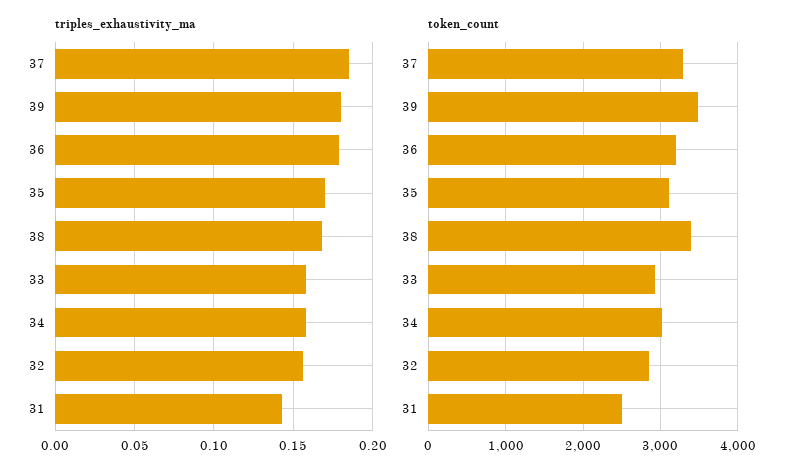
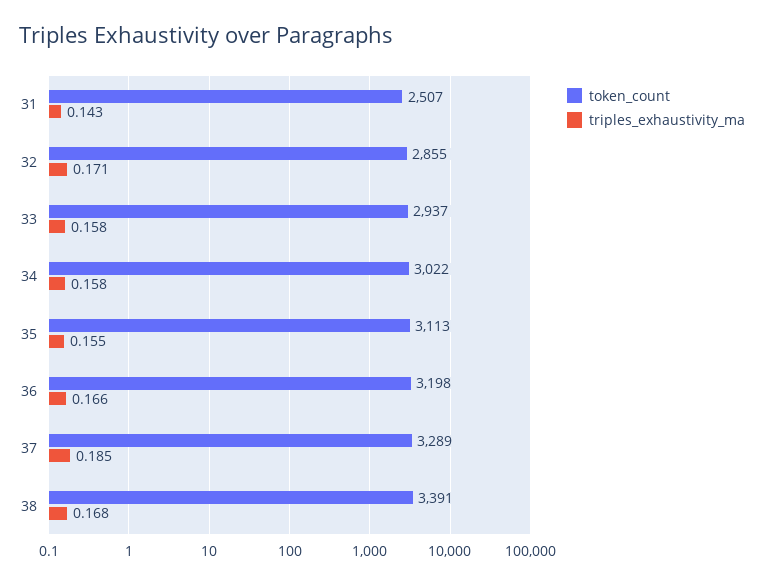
triples_exhaustivity_ma, 39: 0.18 -> none
triples_exhaustivity_ma, 36: 0.18 -> 0.166
triples_exhaustivity_ma, 35: 0.17 -> 0.155
triples_exhaustivity_ma, 32: 0.155 -> 0.171
token_count, 39: 3500 -> none

